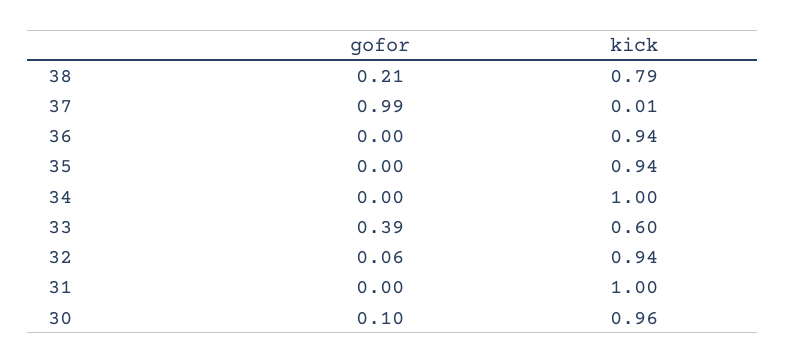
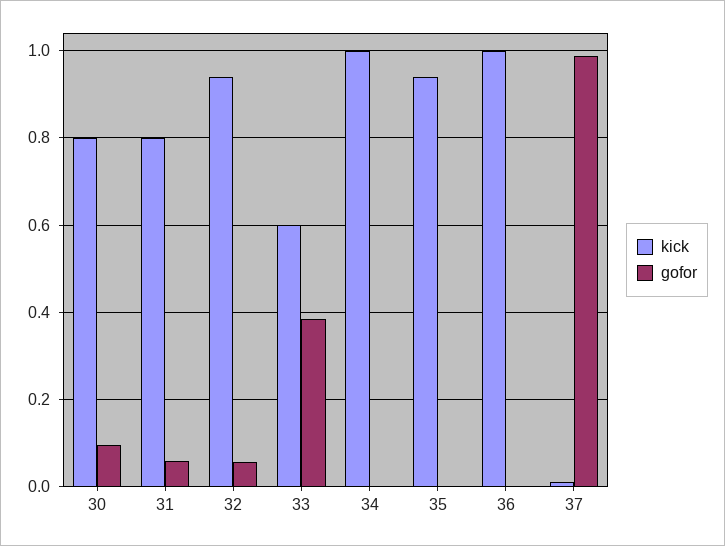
gofor, 38: 0.21 -> none
kick, 38: 0.79 -> none
kick, 36: 0.94 -> 1
gofor, 31: 0 -> 0.06
kick, 31: 1 -> 0.8
kick, 30: 0.96 -> 0.8

